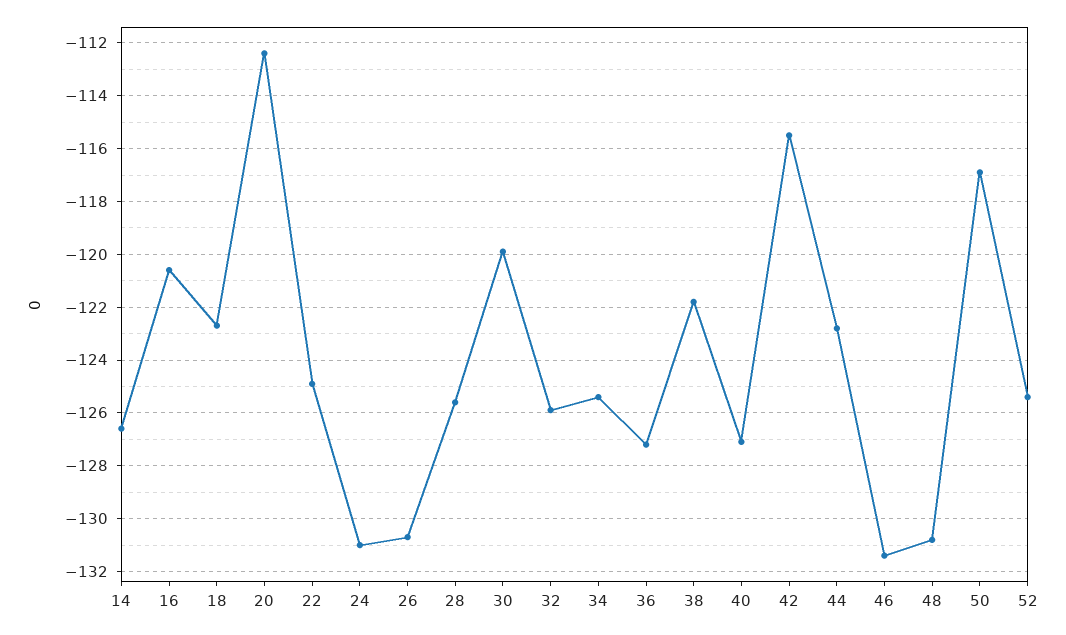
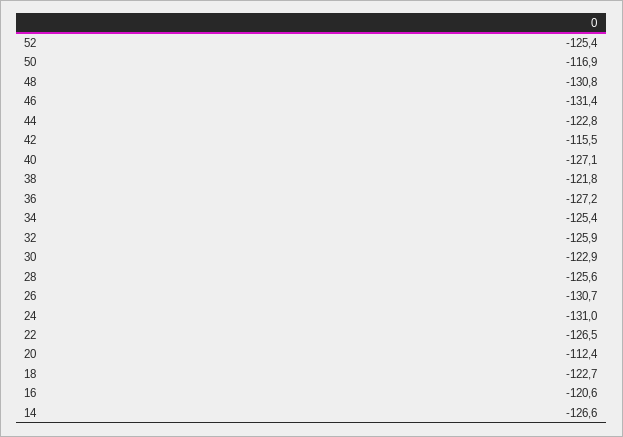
22: -125 -> -126.5
30: -120 -> -122.9

